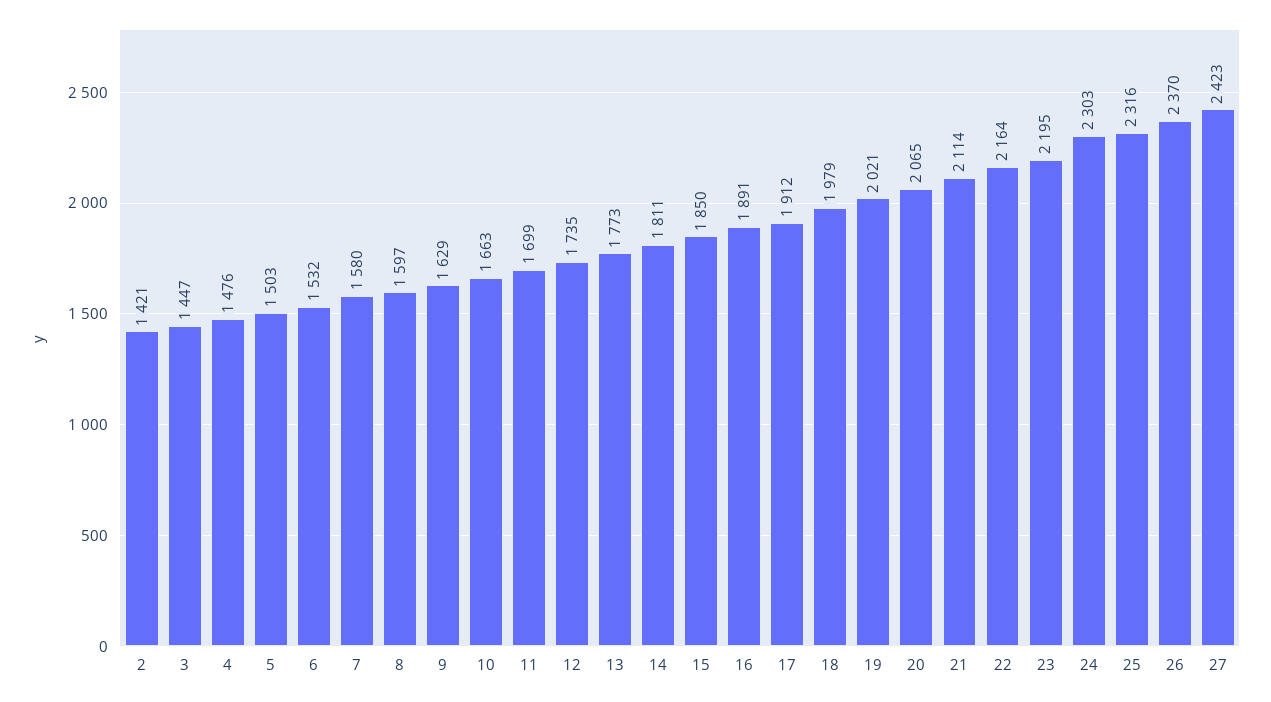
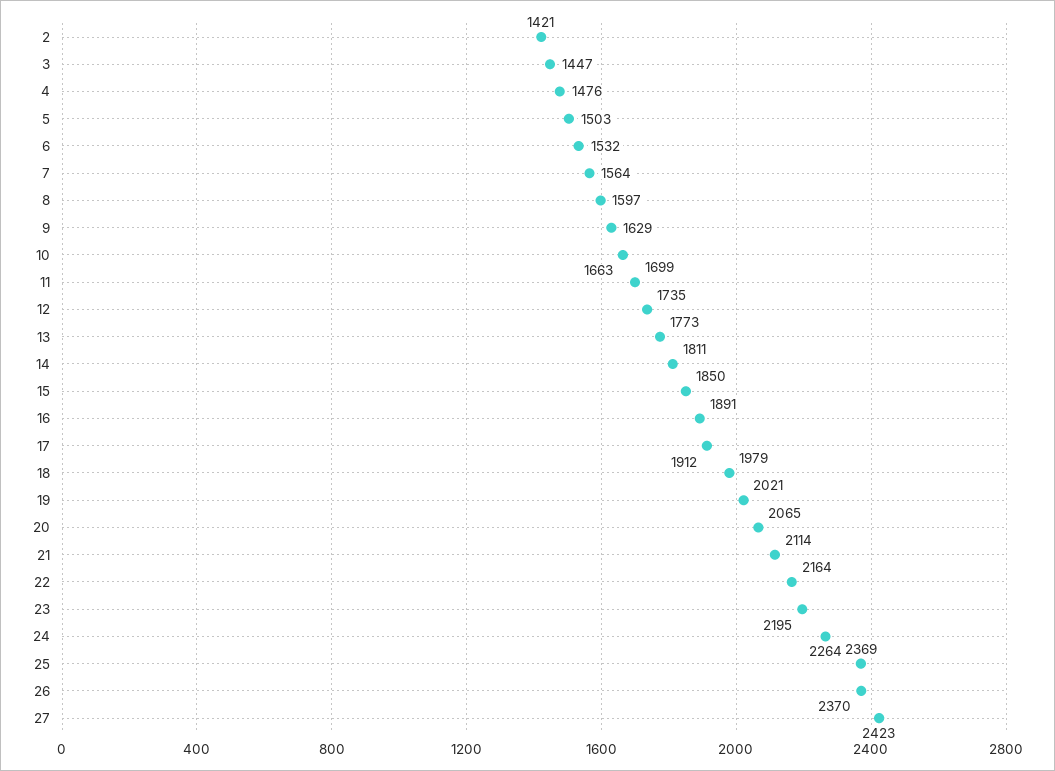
7: 1580 -> 1564
24: 2303 -> 2264
25: 2316 -> 2369

